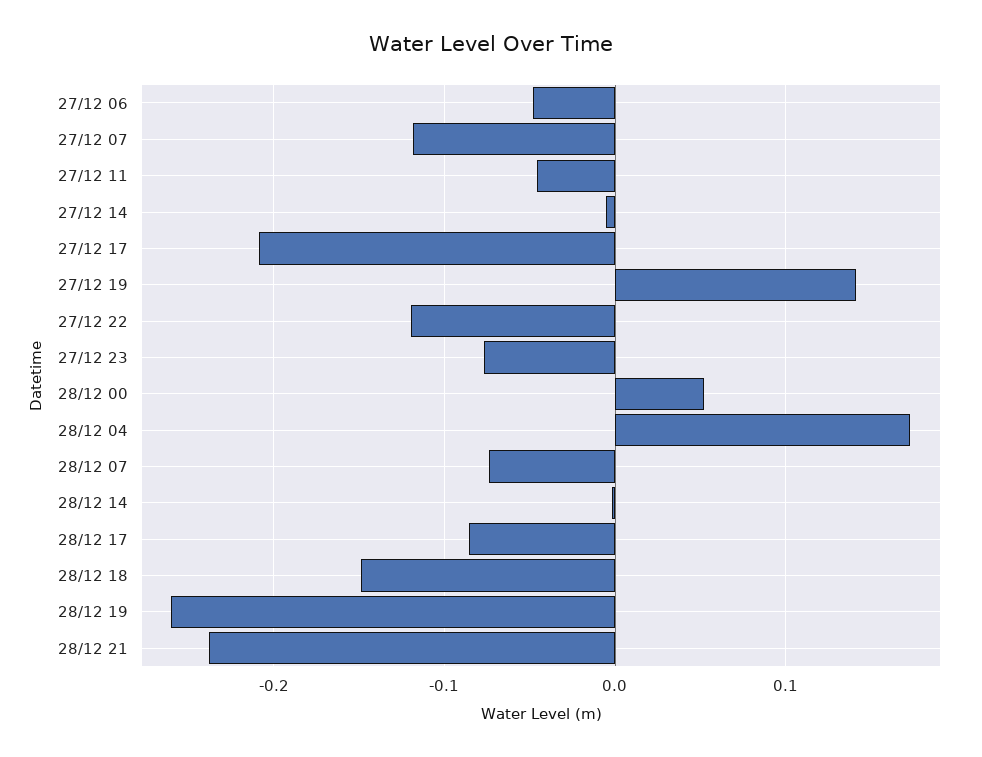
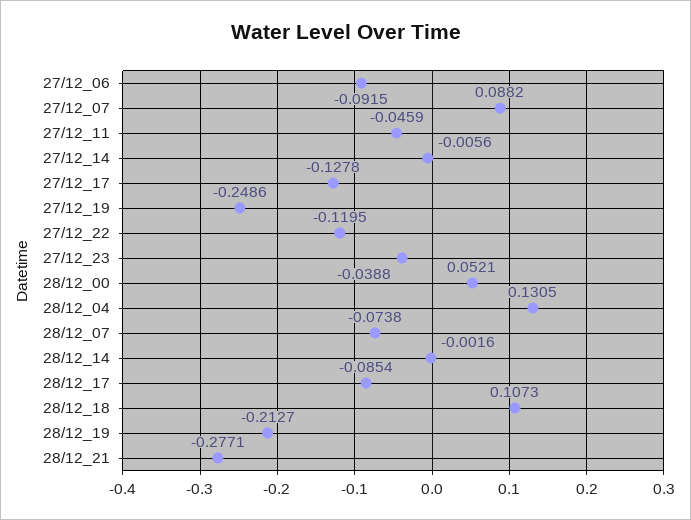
27/12 06: -0.05 -> -0.0915
27/12 07: -0.12 -> 0.0882
27/12 17: -0.21 -> -0.1278
27/12 19: 0.14 -> -0.2486
27/12 23: -0.08 -> -0.0388
28/12 04: 0.17 -> 0.1305
28/12 18: -0.15 -> 0.1073
28/12 19: -0.26 -> -0.2127
28/12 21: -0.24 -> -0.2771

